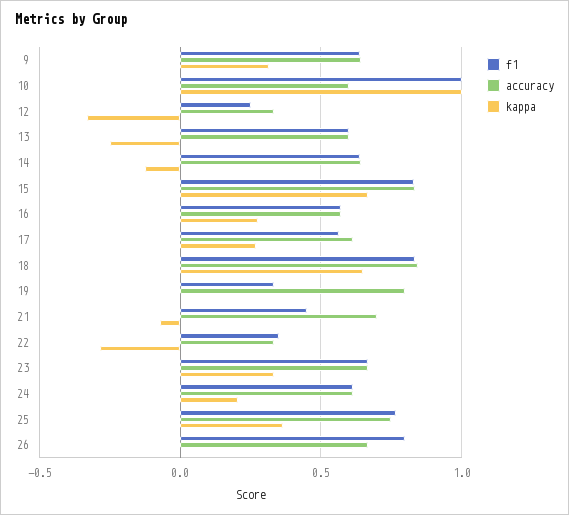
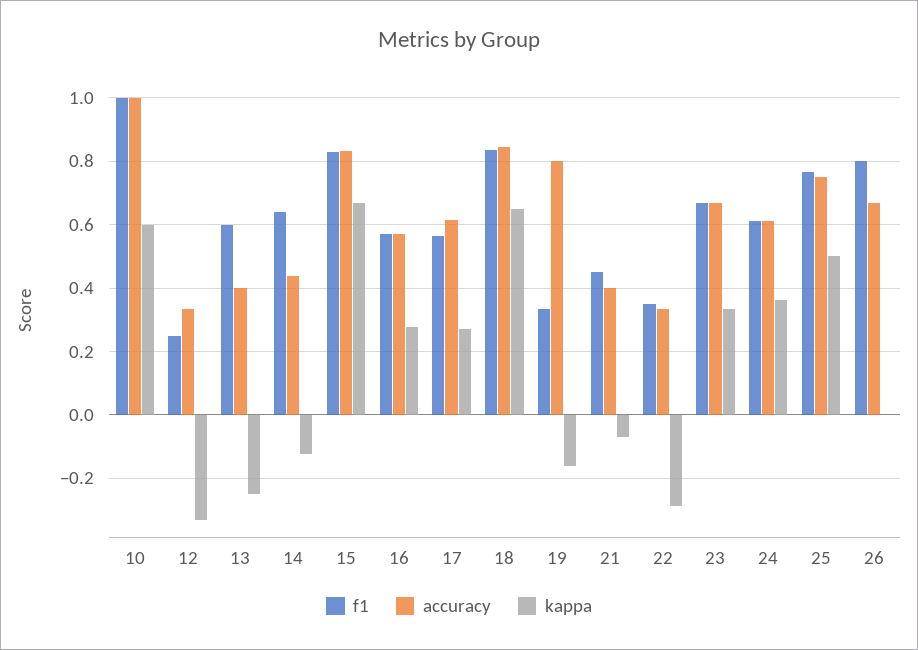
f1, 9: 0.65 -> none
accuracy, 9: 0.65 -> none
kappa, 9: 0.3 -> none
accuracy, 10: 0.6 -> 1
kappa, 10: 1 -> 0.6
accuracy, 13: 0.6 -> 0.4
accuracy, 14: 0.65 -> 0.44
kappa, 19: 0 -> -0.16
accuracy, 21: 0.7 -> 0.4
kappa, 24: 0.2 -> 0.36
kappa, 25: 0.35 -> 0.5

